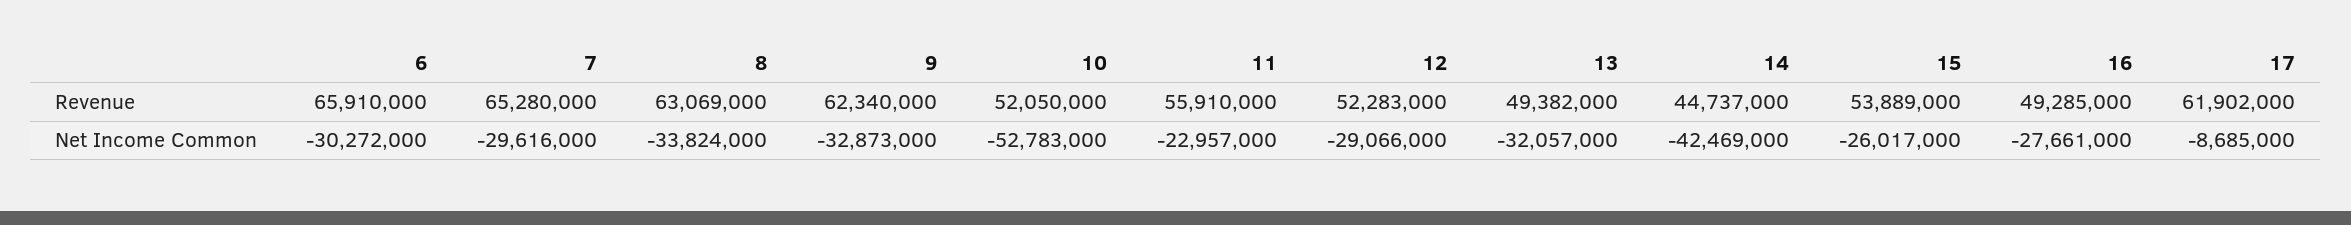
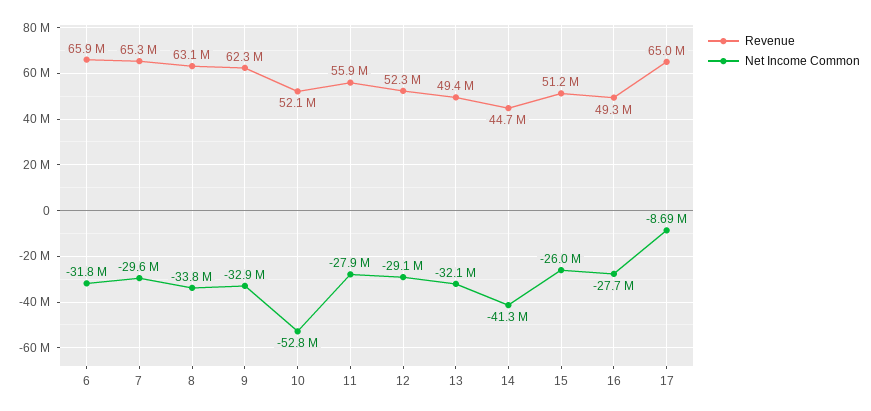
Revenue, 15: 53889000 -> 51200000
Revenue, 17: 61902000 -> 65000000
Net Income Common, 6: -30272000 -> -31800000
Net Income Common, 11: -22957000 -> -27900000
Net Income Common, 14: -42469000 -> -41300000

